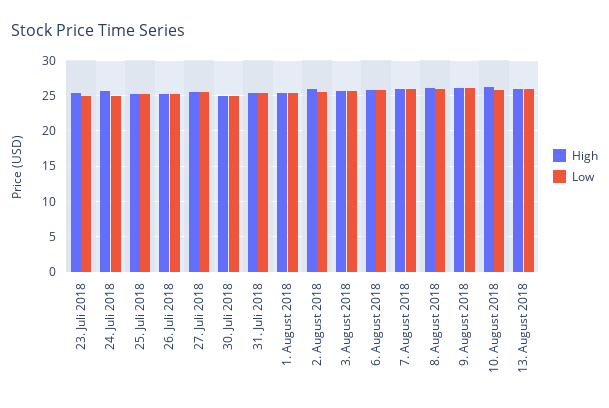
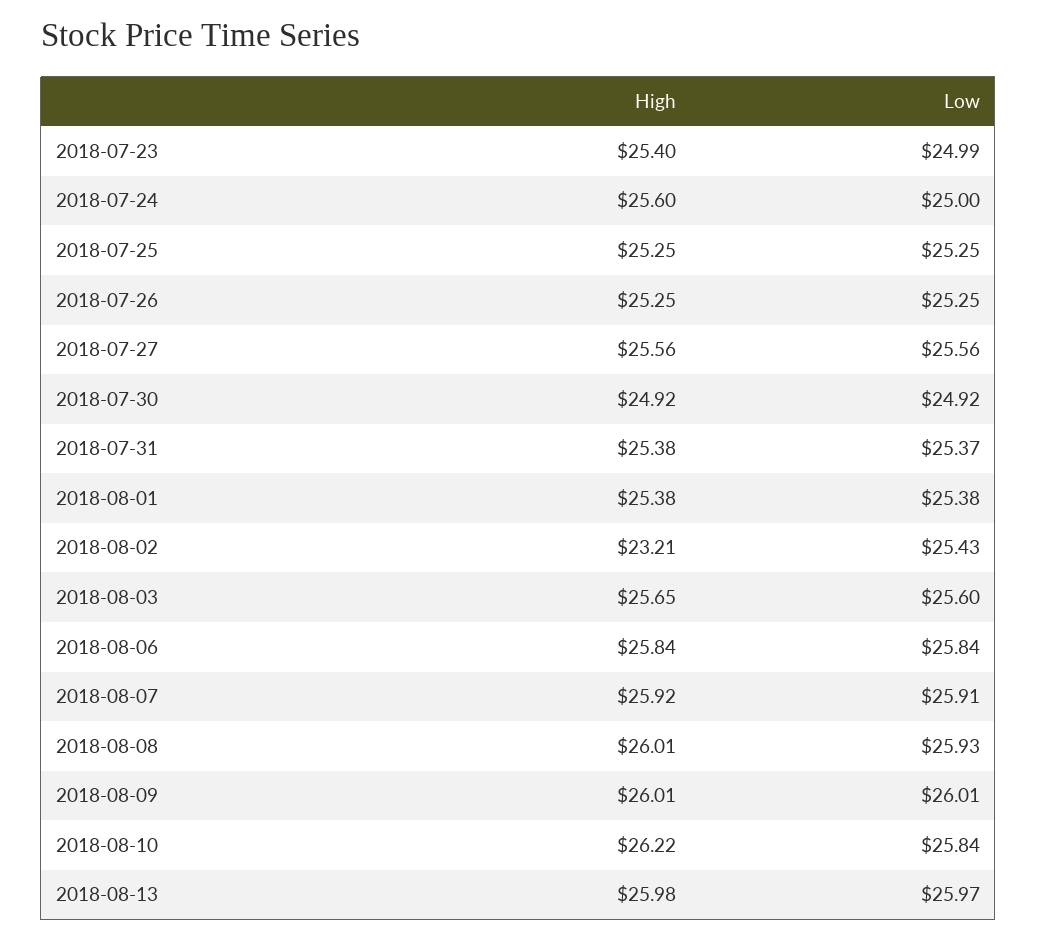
High, 2. August 2018: 26 -> 23.21

